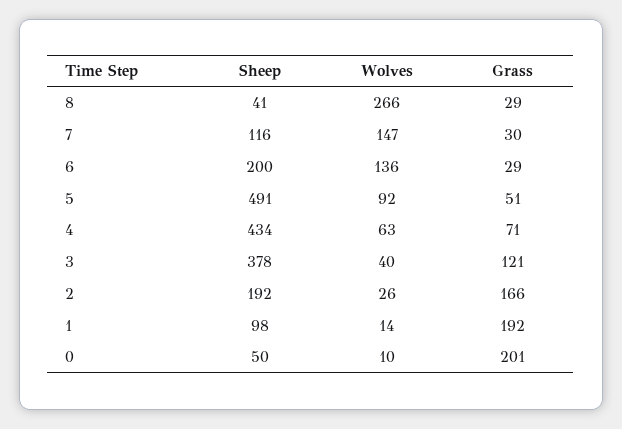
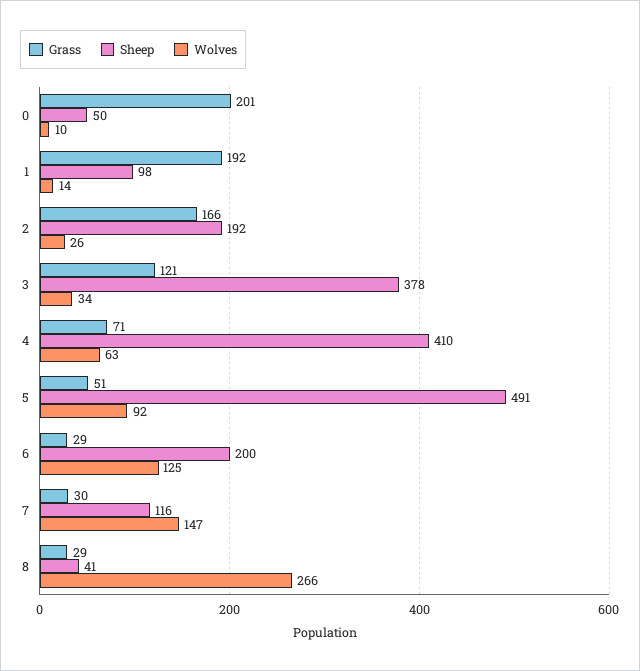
Wolves, 6: 136 -> 125
Sheep, 4: 434 -> 410
Wolves, 3: 40 -> 34

